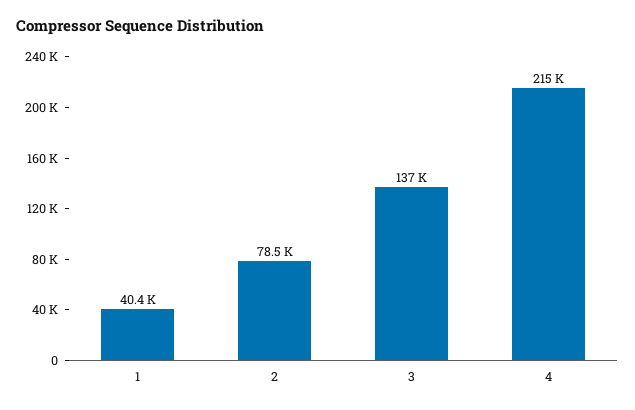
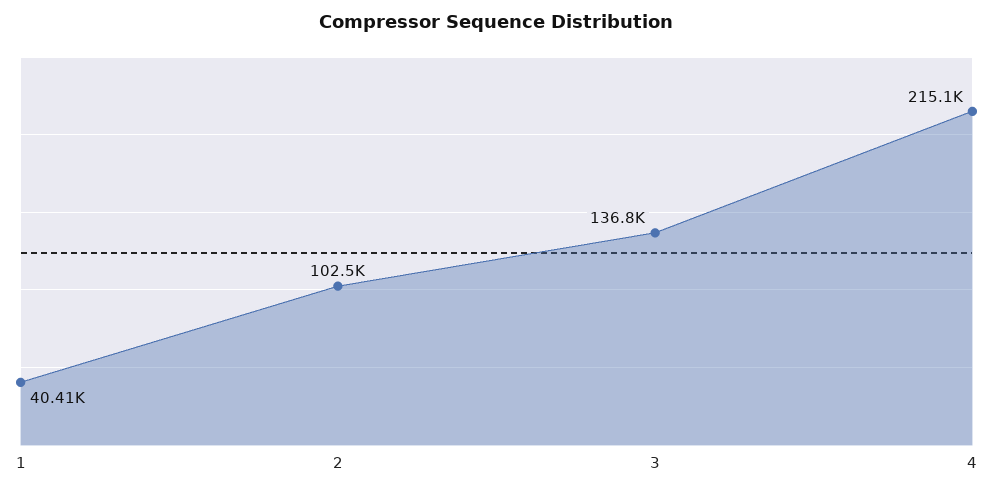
2: 78500 -> 102500

